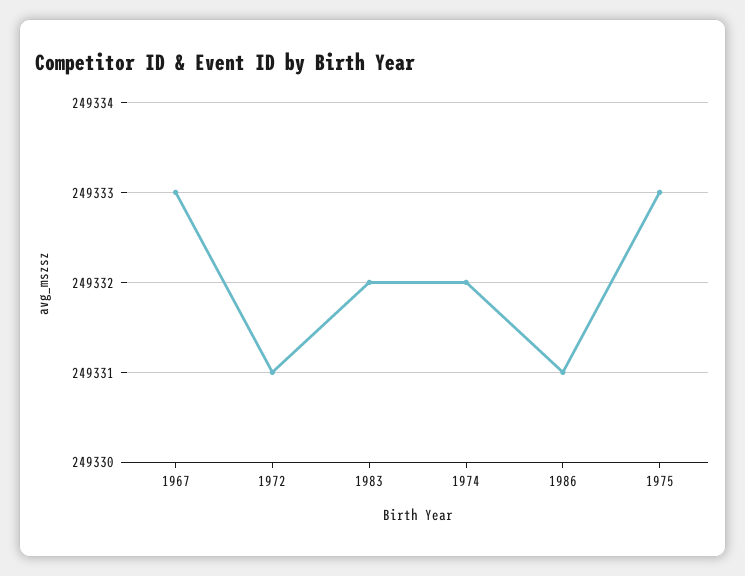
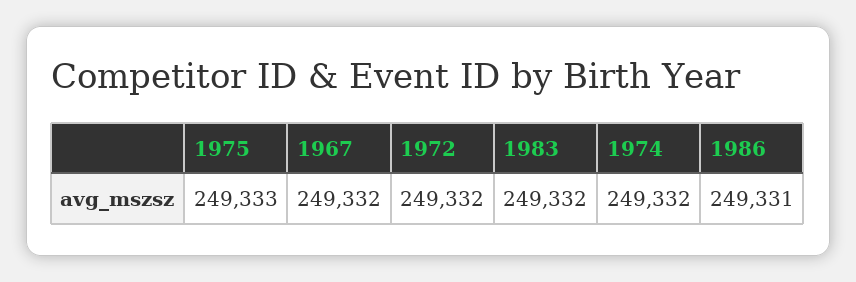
1967: 249333 -> 249332
1972: 249331 -> 249332

